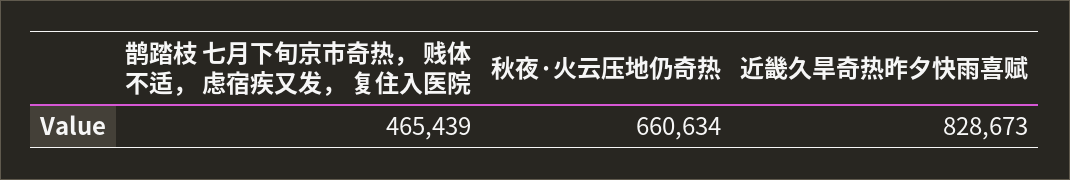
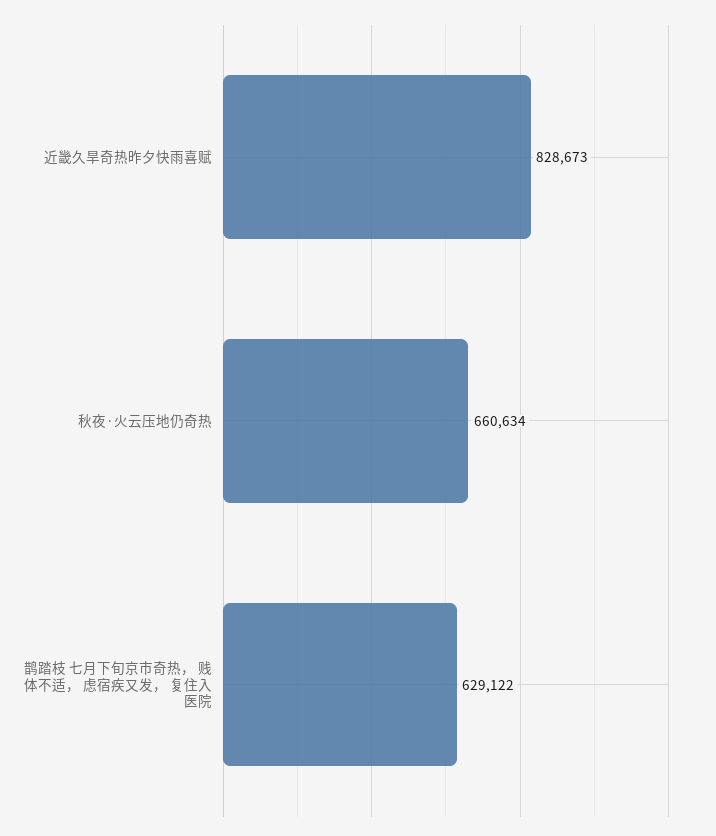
鹊踏枝 七月下旬京市奇热， 贱体不适， 虑宿疾又发， 复住入医院: 465439 -> 629122

